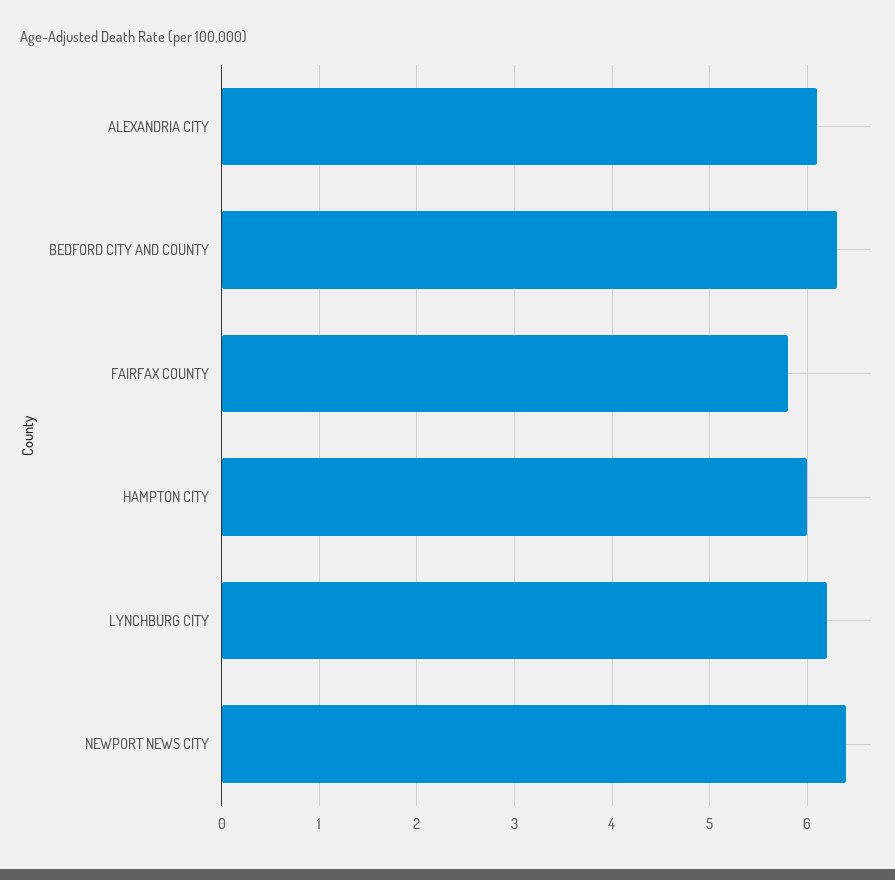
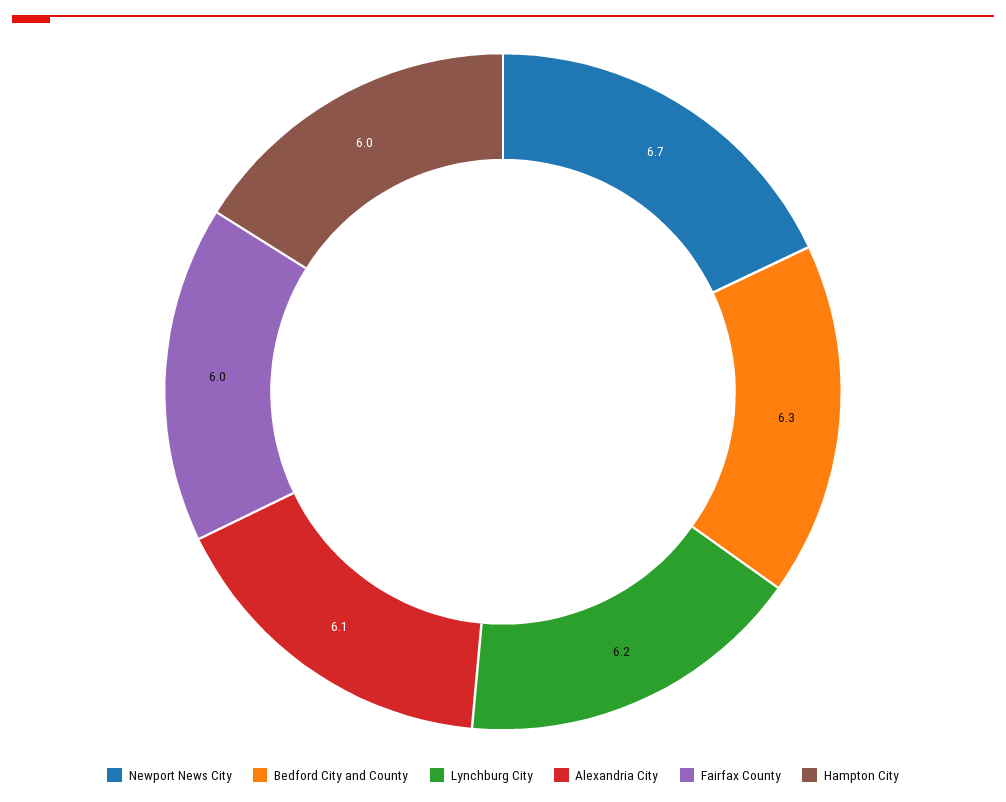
FAIRFAX COUNTY: 5.8 -> 6
NEWPORT NEWS CITY: 6.4 -> 6.7

